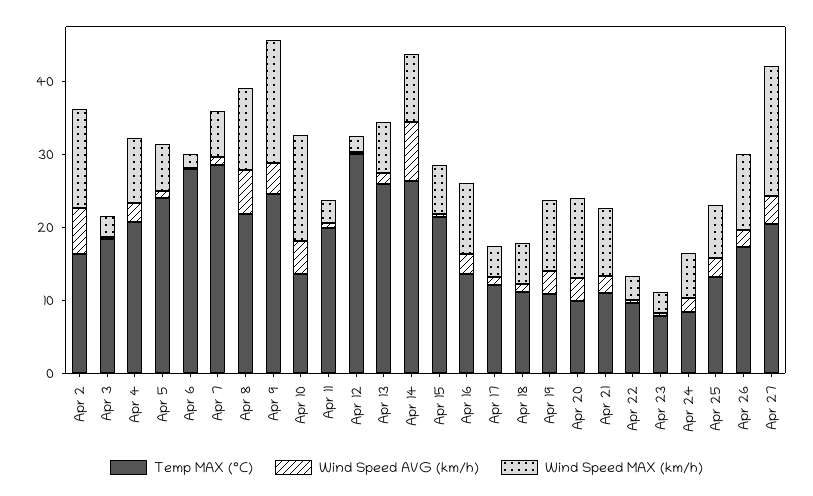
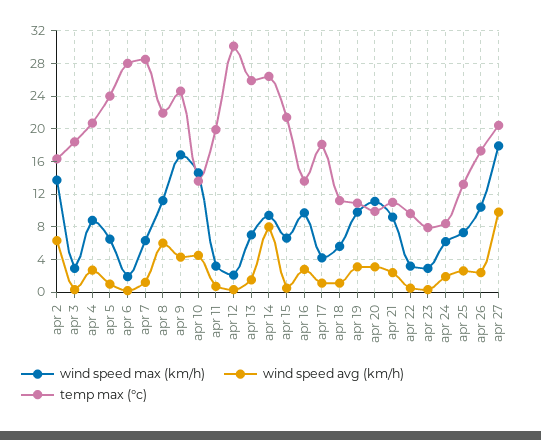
Temp MAX (°C), Apr 17: 12 -> 18
Wind Speed AVG (km/h), Apr 27: 4 -> 10

